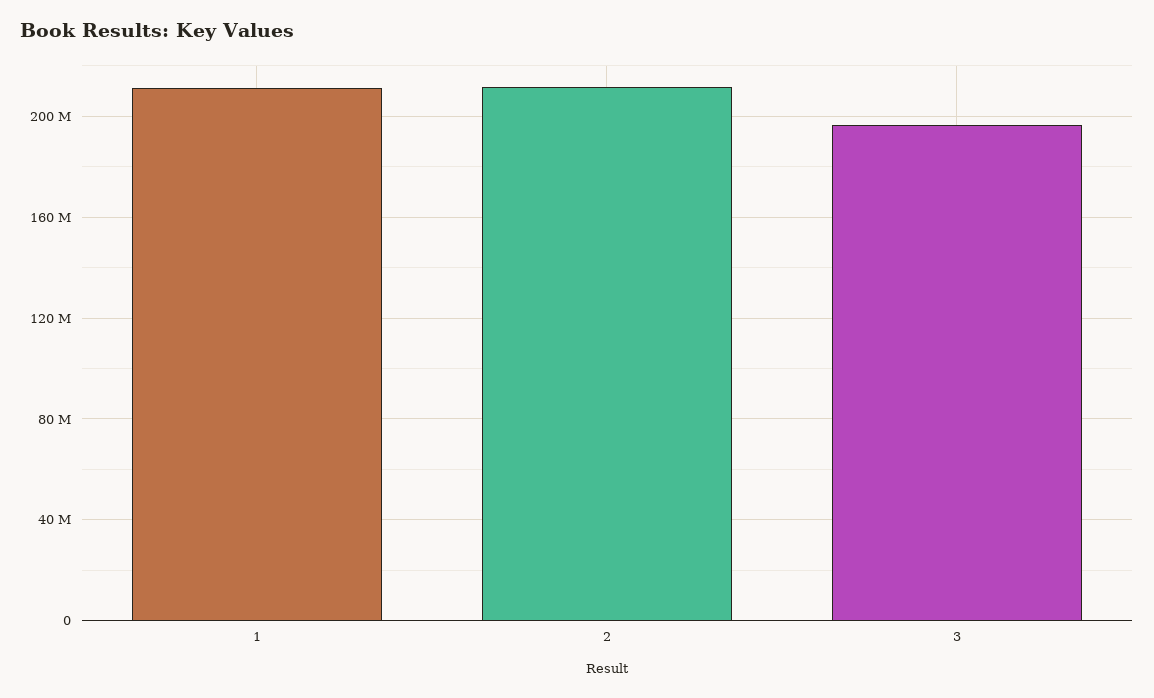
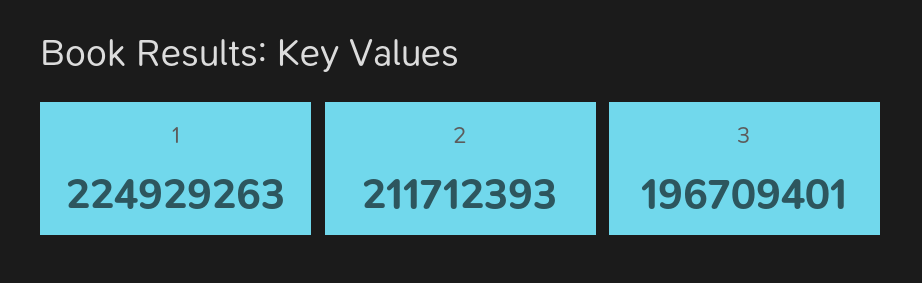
1: 210000000 -> 224929263

